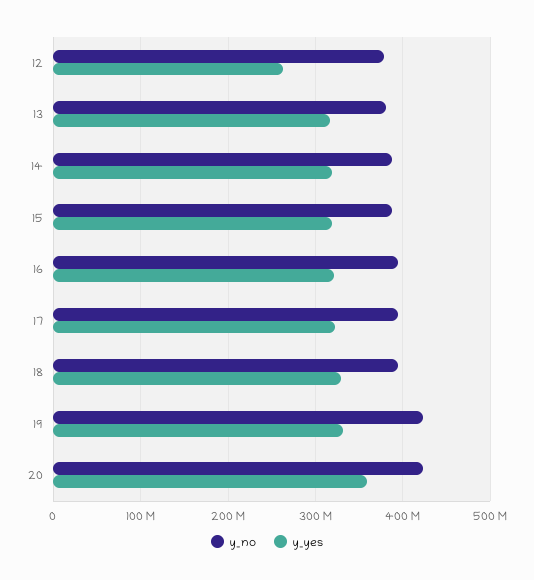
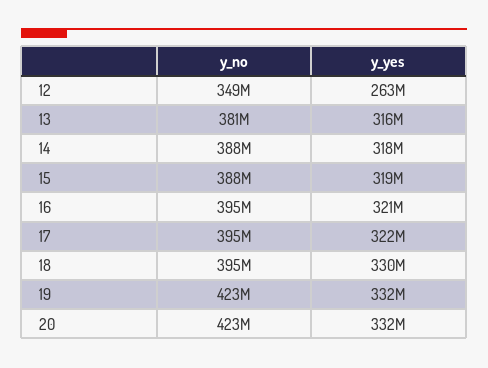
y_no, 12: 380000000 -> 349000000
y_yes, 20: 360000000 -> 332000000

